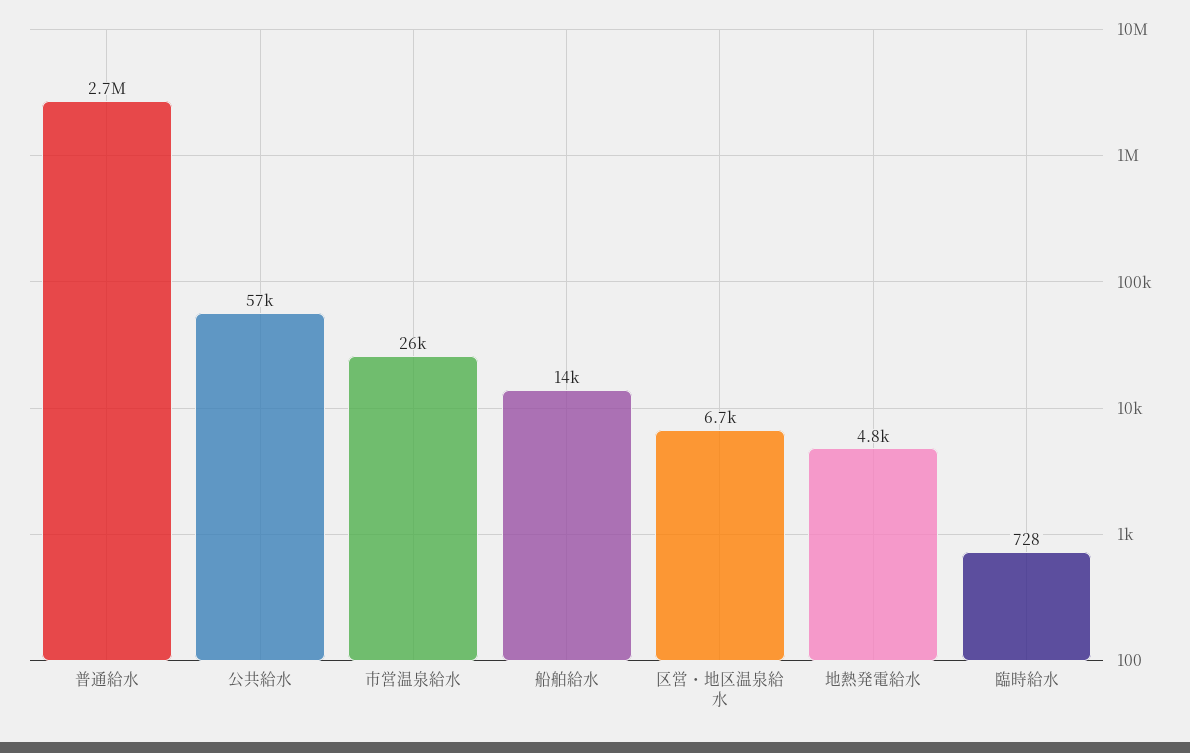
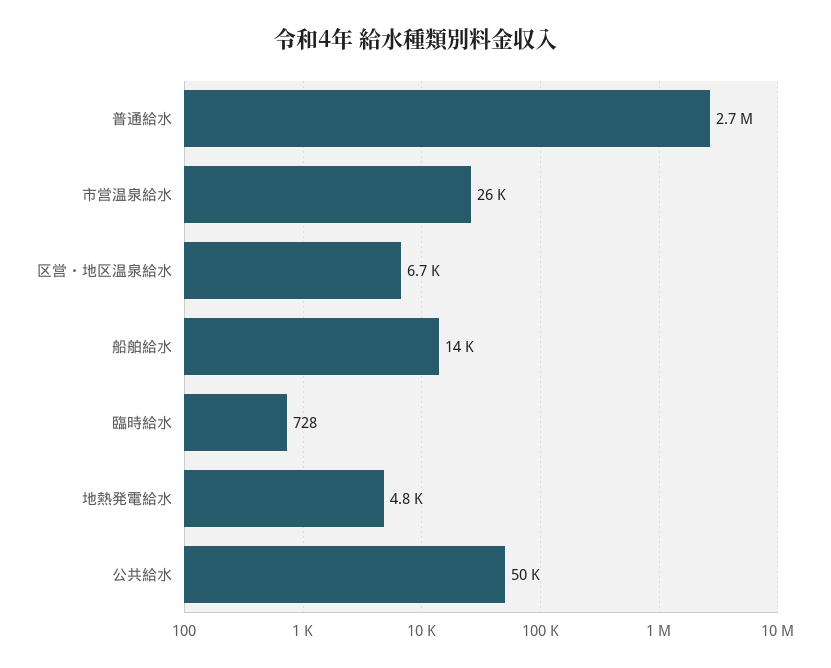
公共給水: 57000 -> 50000

